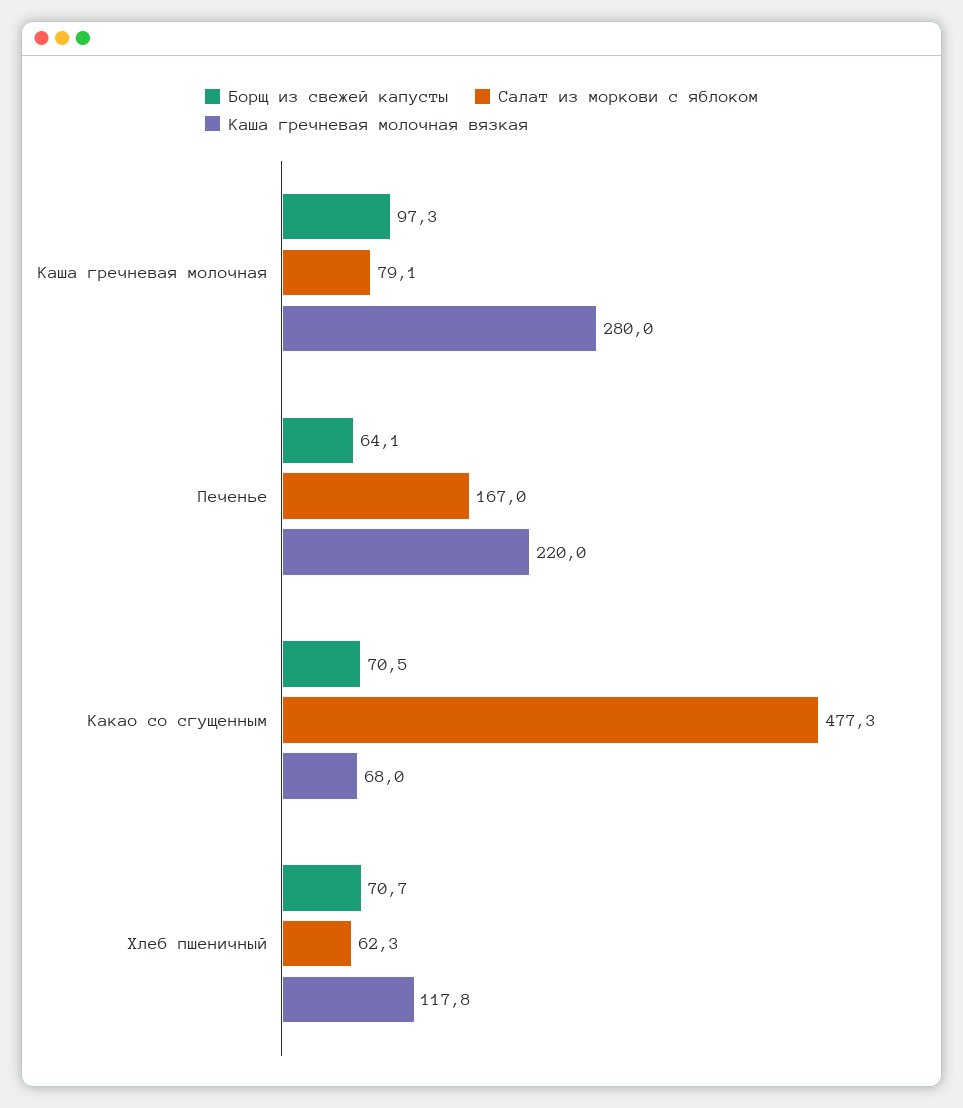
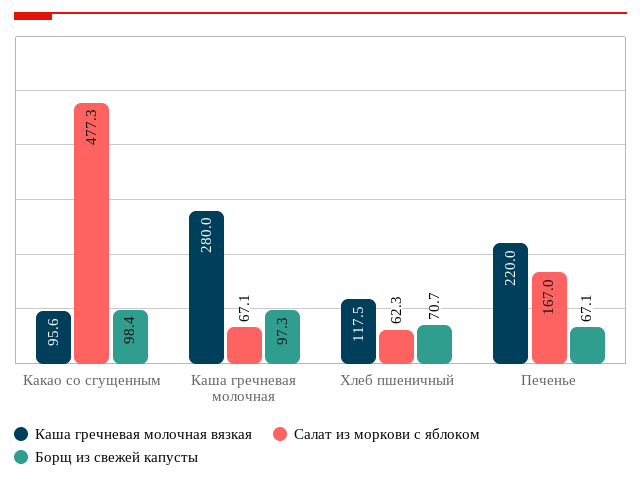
Салат из моркови с яблоком, Каша гречневая молочная: 79.1 -> 67.1
Борщ из свежей капусты, Печенье: 64.1 -> 67.1
Борщ из свежей капусты, Какао со сгущенным: 70.5 -> 98.4
Каша гречневая молочная вязкая, Какао со сгущенным: 68 -> 95.6
Каша гречневая молочная вязкая, Хлеб пшеничный: 117.8 -> 117.5

